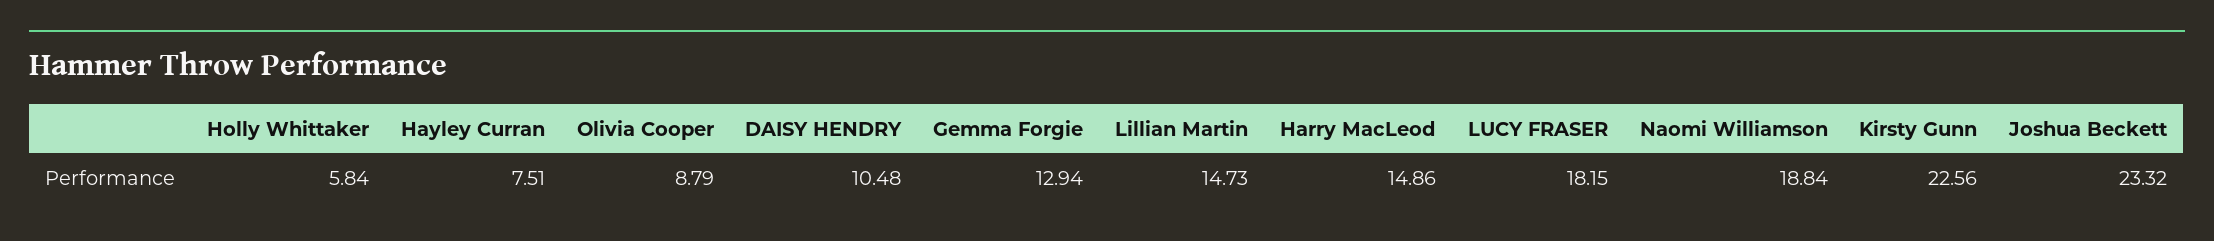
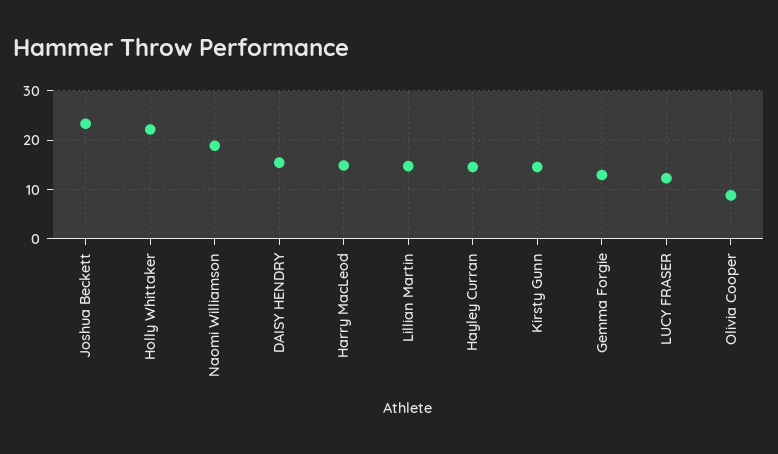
Holly Whittaker: 5.84 -> 22
Hayley Curran: 7.51 -> 14
DAISY HENDRY: 10.48 -> 16
LUCY FRASER: 18.15 -> 12
Kirsty Gunn: 22.56 -> 14

